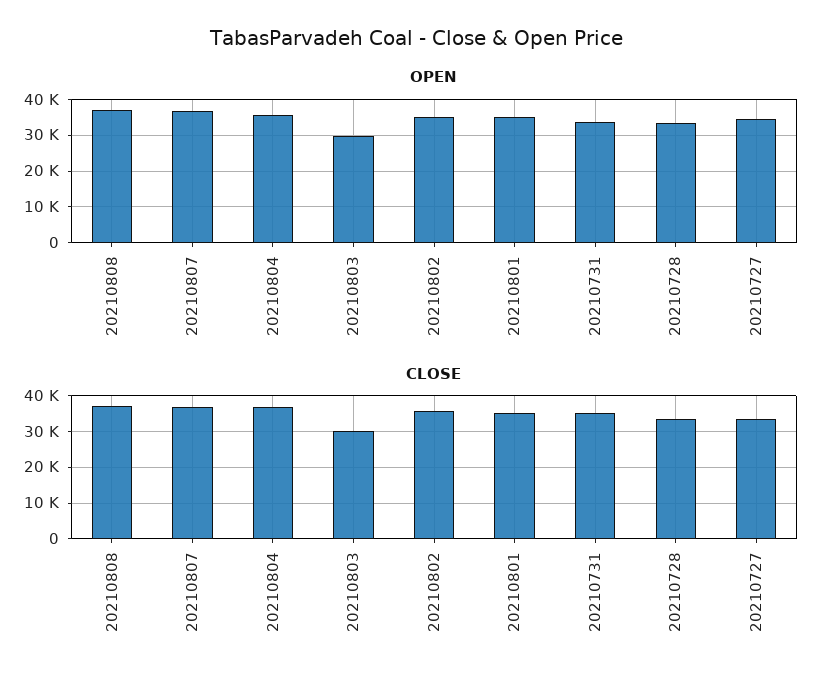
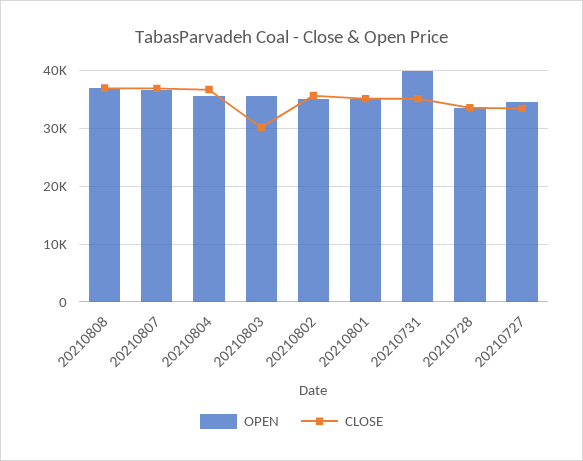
OPEN, 20210803: 30000 -> 36000
OPEN, 20210731: 34000 -> 40000

